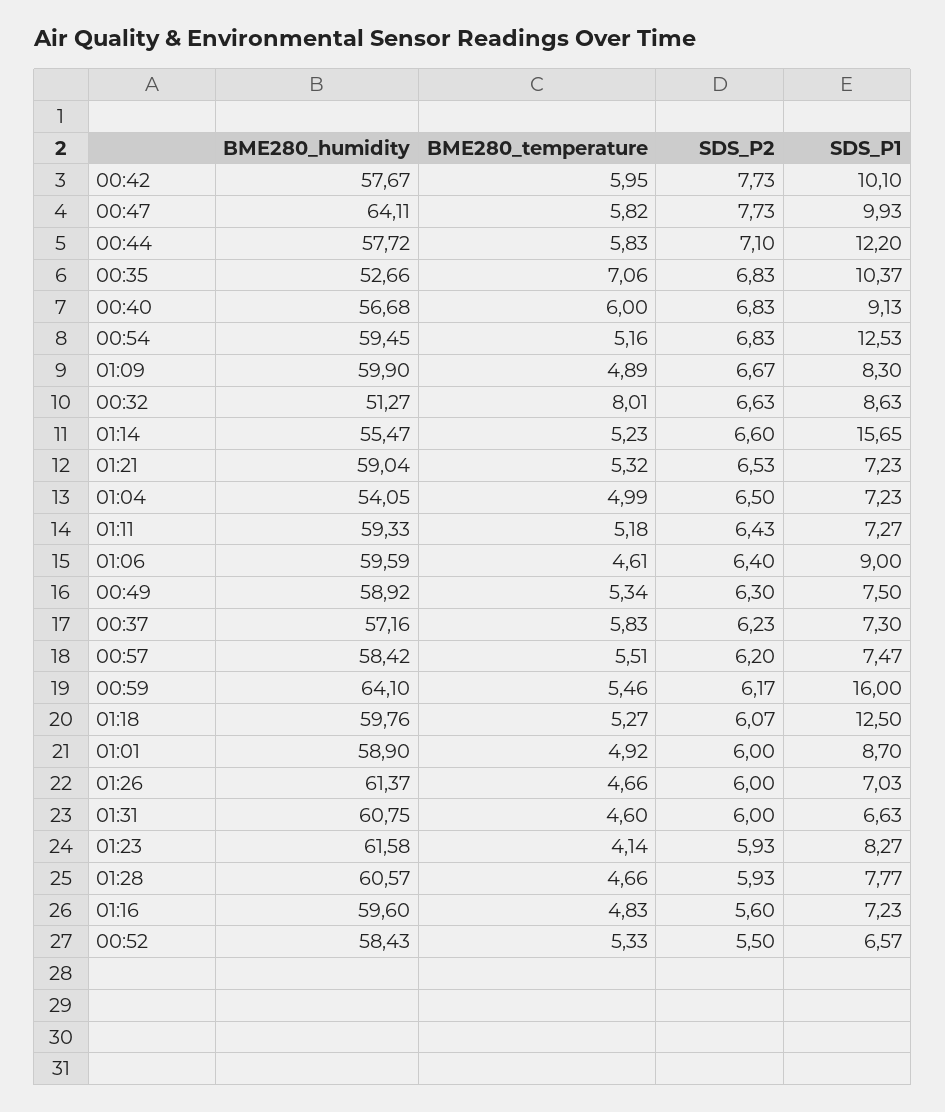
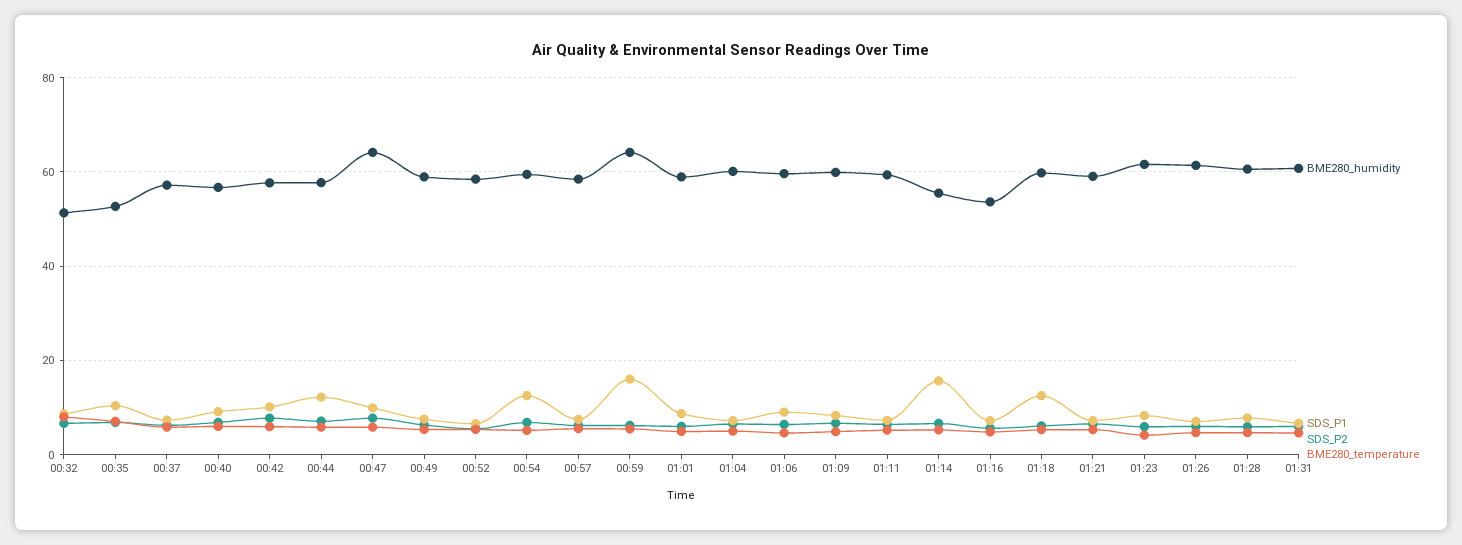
BME280_humidity, 01:04: 54.05 -> 60
BME280_humidity, 01:16: 59.6 -> 54

